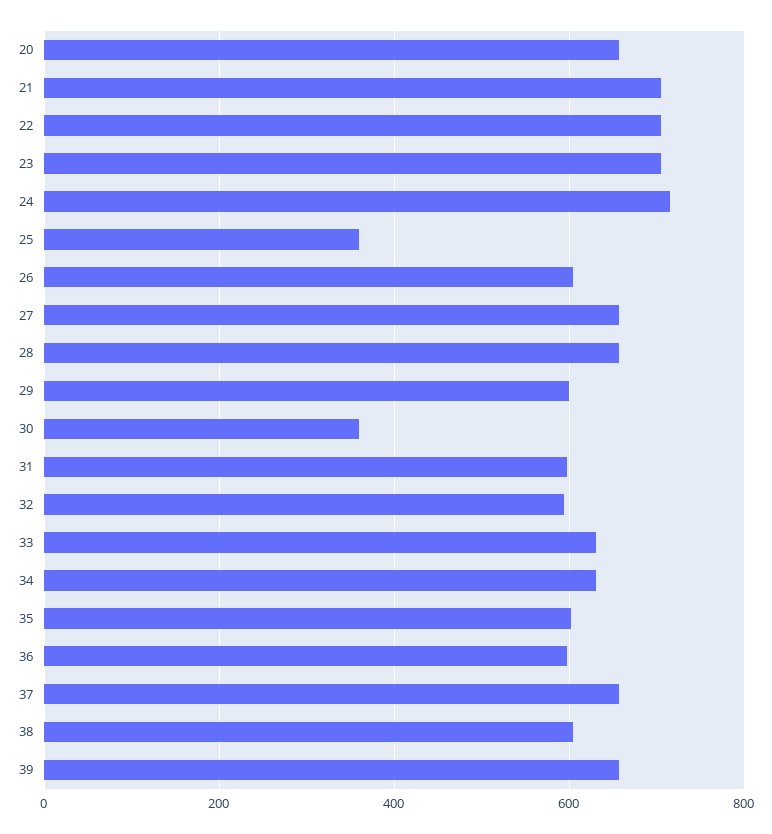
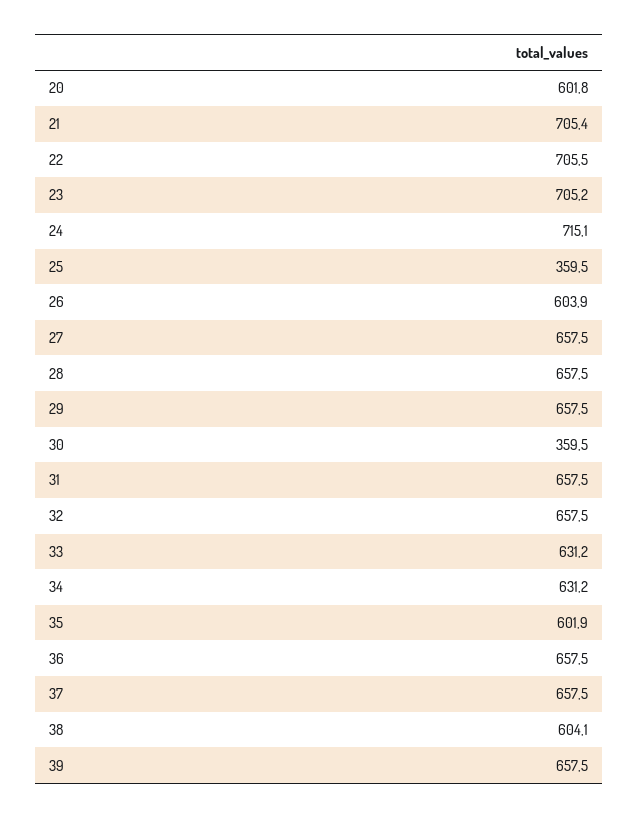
20: 660 -> 601.8
29: 600 -> 657.5
31: 600 -> 657.5
32: 600 -> 657.5
36: 600 -> 657.5

